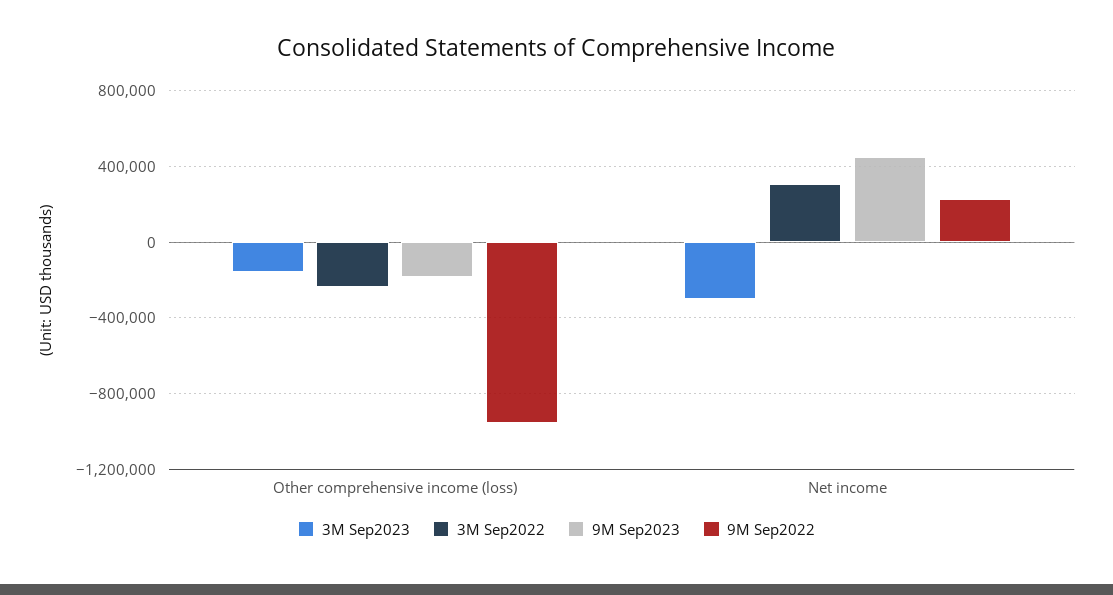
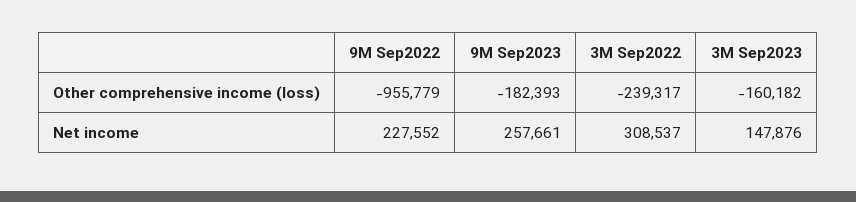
3M Sep2023, Net income: -300000 -> 147876
9M Sep2023, Net income: 450000 -> 257661

